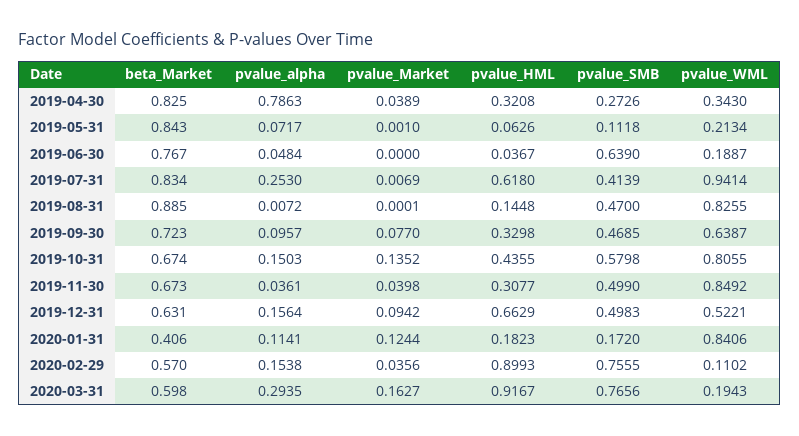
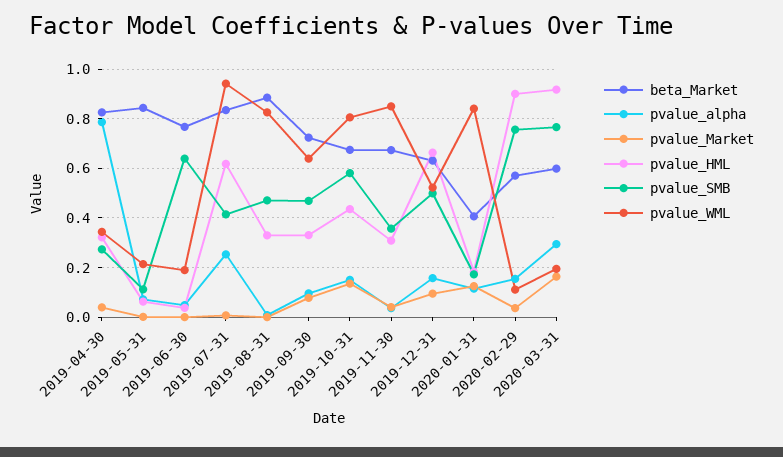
pvalue_HML, 2019-08-31: 0.1448 -> 0.325
pvalue_SMB, 2019-11-30: 0.499 -> 0.35

